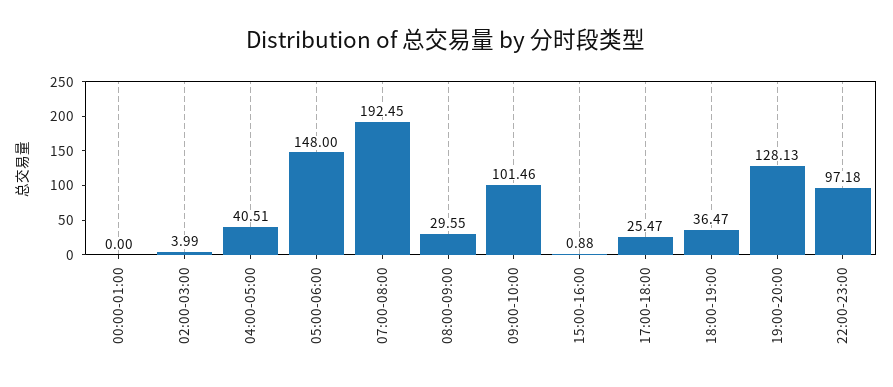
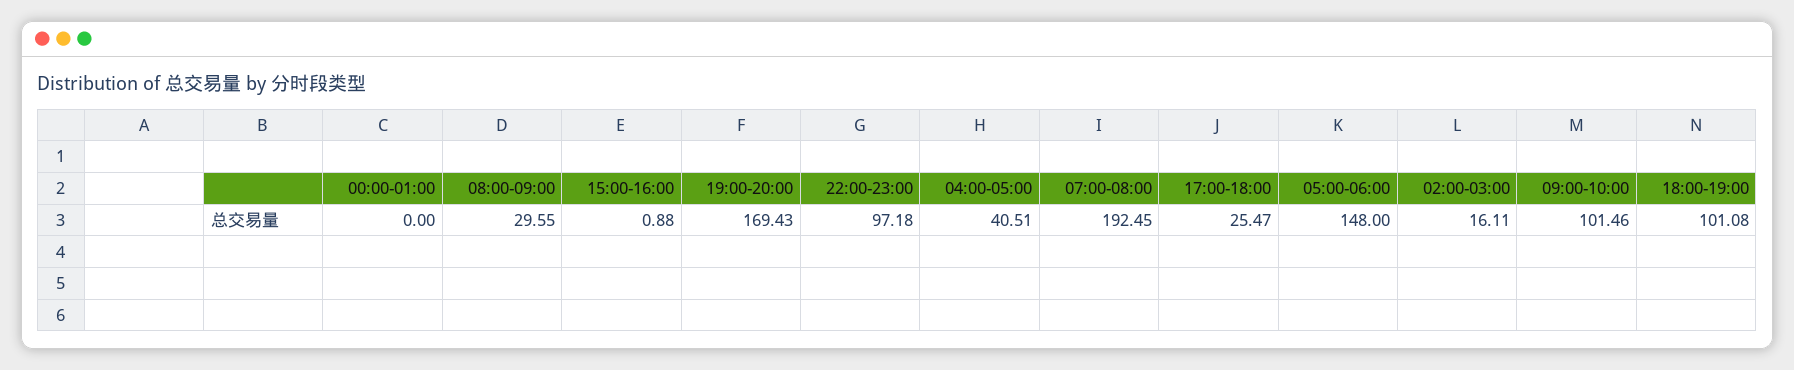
02:00-03:00: 3.99 -> 16.11
18:00-19:00: 36.47 -> 101.08
19:00-20:00: 128.13 -> 169.43

